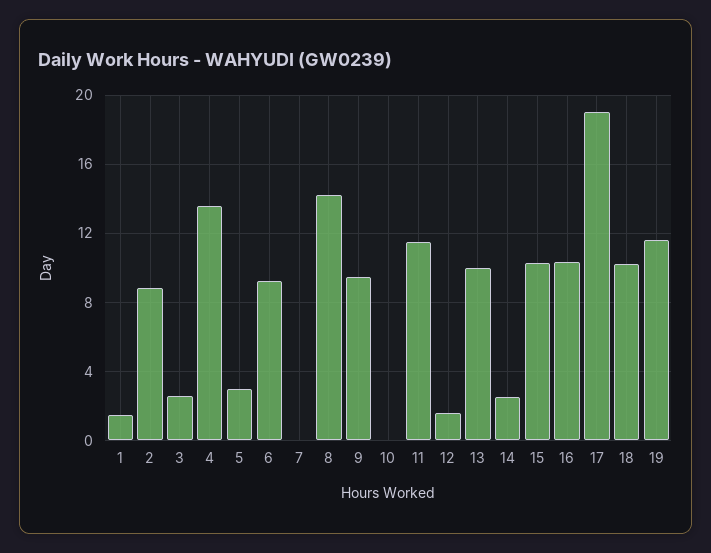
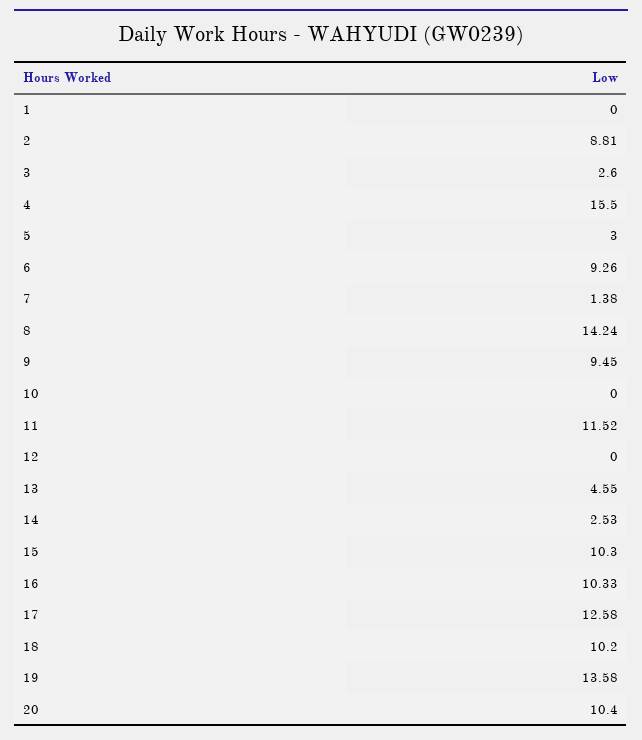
1: 1.5 -> 0
4: 13.5 -> 15.5
7: 0 -> 1.38
12: 1.5 -> 0
13: 10 -> 4.55
17: 19 -> 12.58
19: 11.5 -> 13.58
20: none -> 10.4

